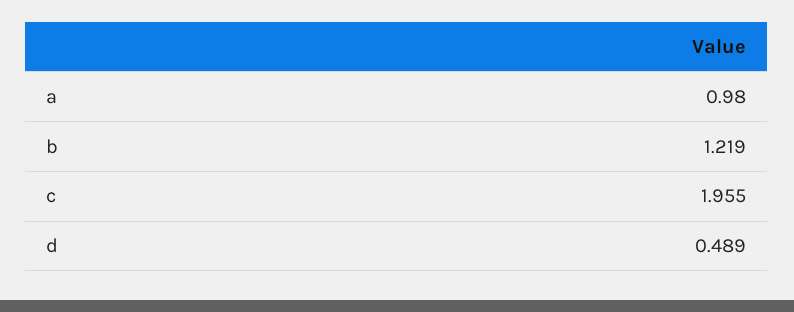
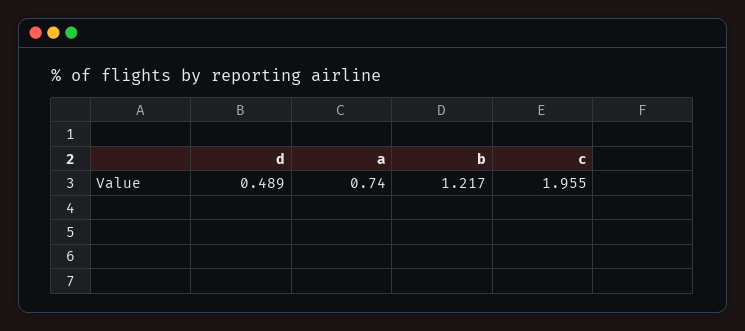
a: 0.98 -> 0.74
b: 1.219 -> 1.217

